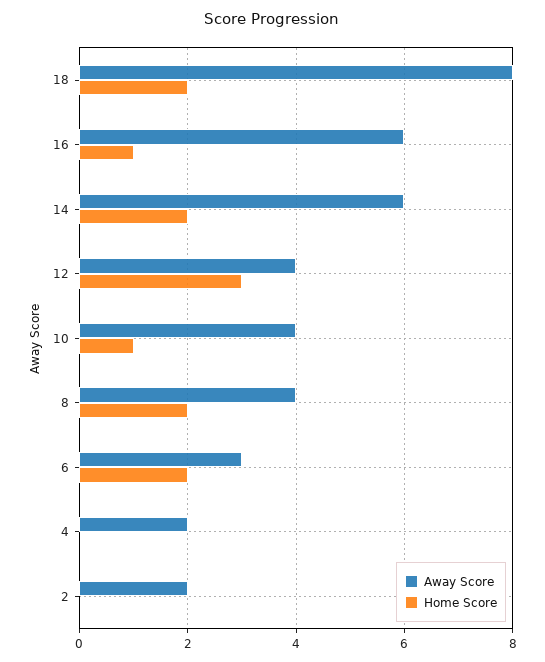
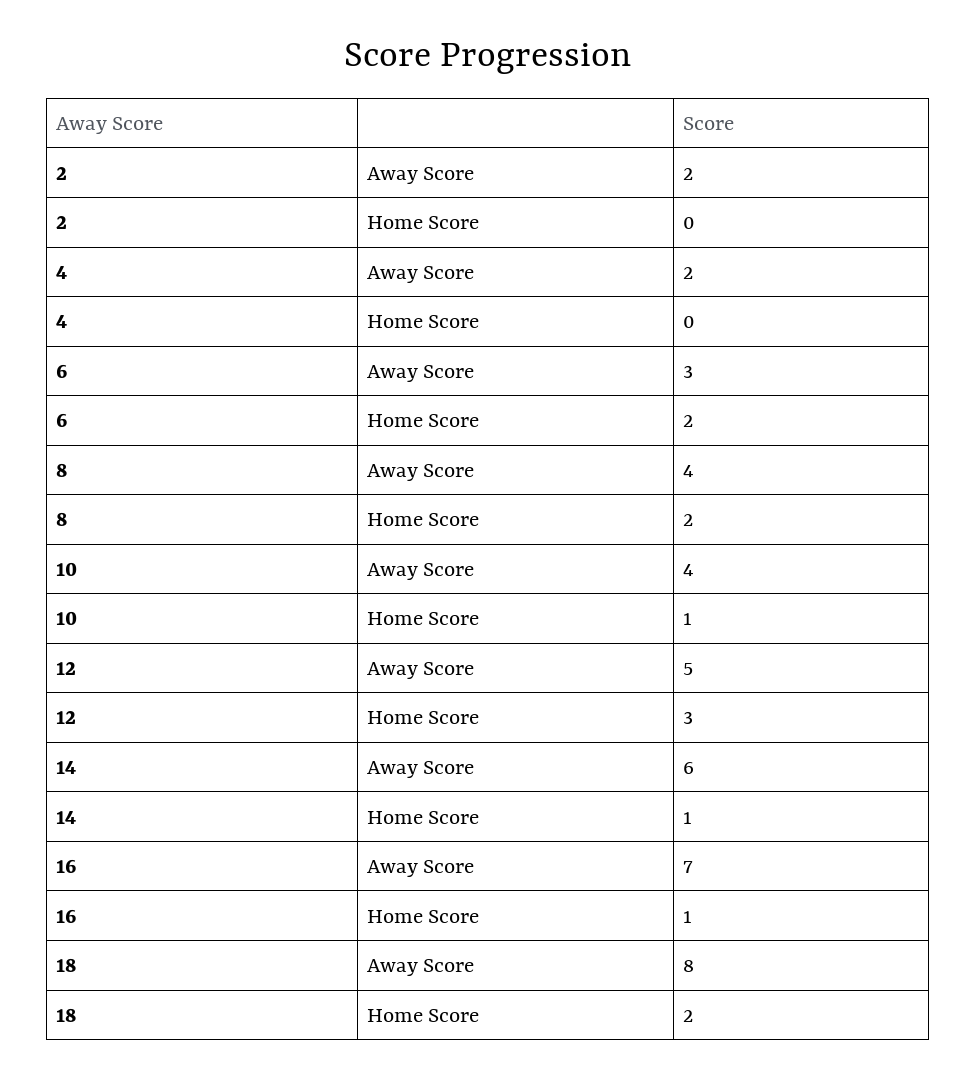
Away Score, 16: 6 -> 7
Home Score, 14: 2 -> 1
Away Score, 12: 4 -> 5

